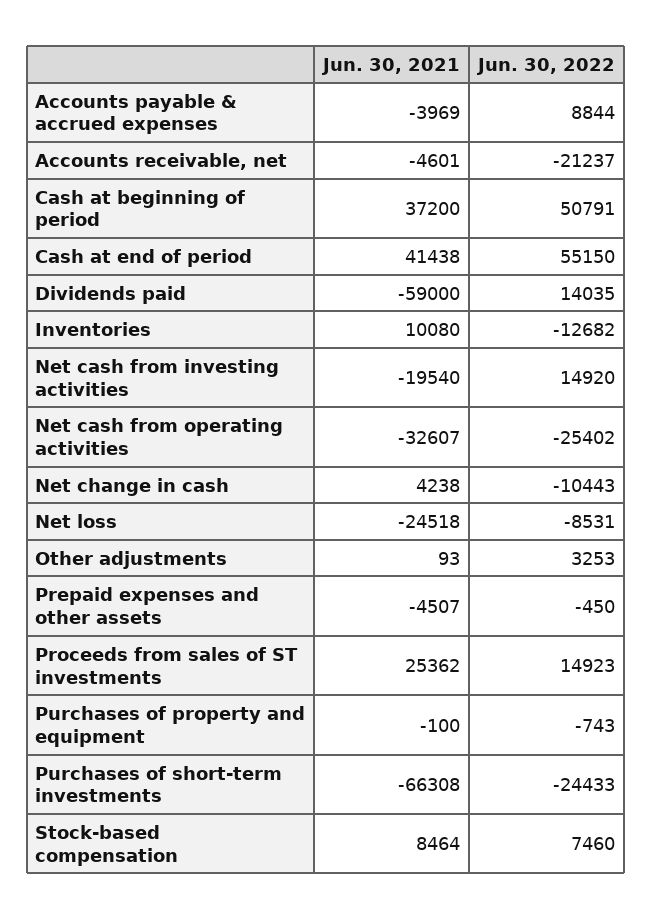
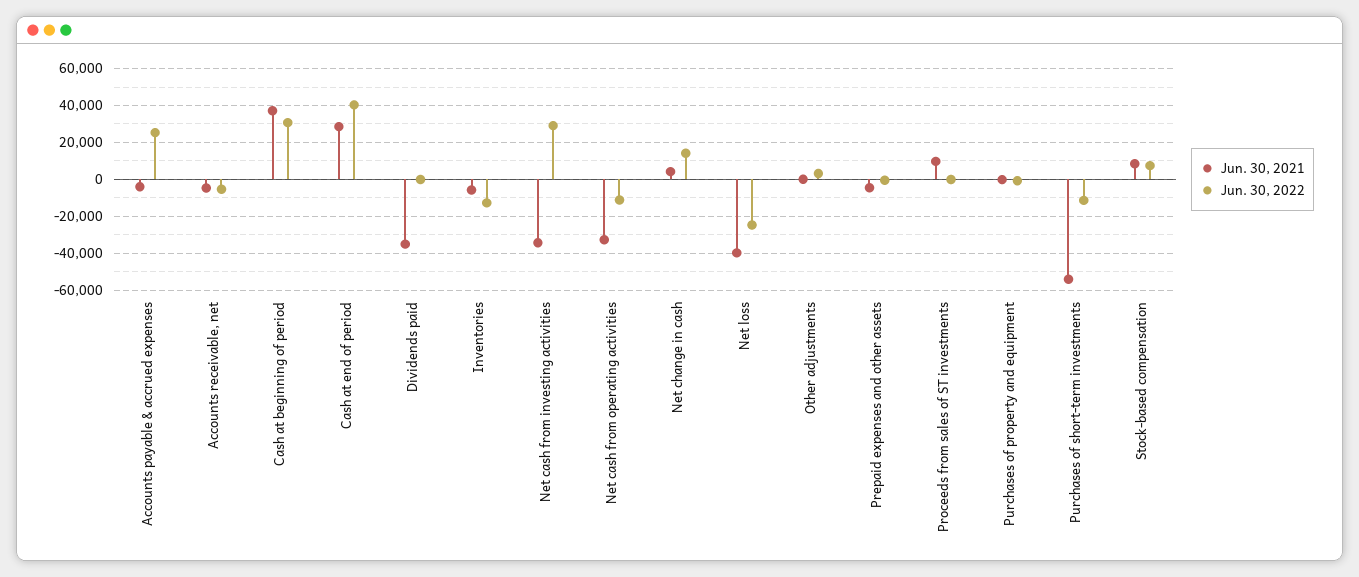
Jun. 30, 2022, Accounts payable & accrued expenses: 8844 -> 25000
Jun. 30, 2022, Accounts receivable, net: -21237 -> -5000
Jun. 30, 2022, Cash at beginning of period: 50791 -> 30000
Jun. 30, 2021, Cash at end of period: 41438 -> 30000
Jun. 30, 2022, Cash at end of period: 55150 -> 40000
Jun. 30, 2021, Dividends paid: -59000 -> -35000
Jun. 30, 2022, Dividends paid: 14035 -> 0
Jun. 30, 2021, Inventories: 10080 -> -5000
Jun. 30, 2021, Net cash from investing activities: -19540 -> -35000
Jun. 30, 2022, Net cash from investing activities: 14920 -> 30000
Jun. 30, 2022, Net cash from operating activities: -25402 -> -10000
Jun. 30, 2022, Net change in cash: -10443 -> 15000
Jun. 30, 2021, Net loss: -24518 -> -40000
Jun. 30, 2022, Net loss: -8531 -> -25000
Jun. 30, 2021, Proceeds from sales of ST investments: 25362 -> 10000
Jun. 30, 2022, Proceeds from sales of ST investments: 14923 -> 0
Jun. 30, 2021, Purchases of short-term investments: -66308 -> -55000
Jun. 30, 2022, Purchases of short-term investments: -24433 -> -10000

